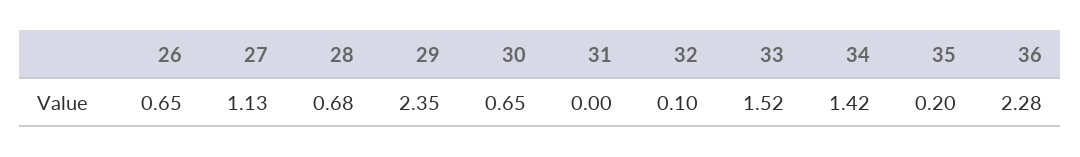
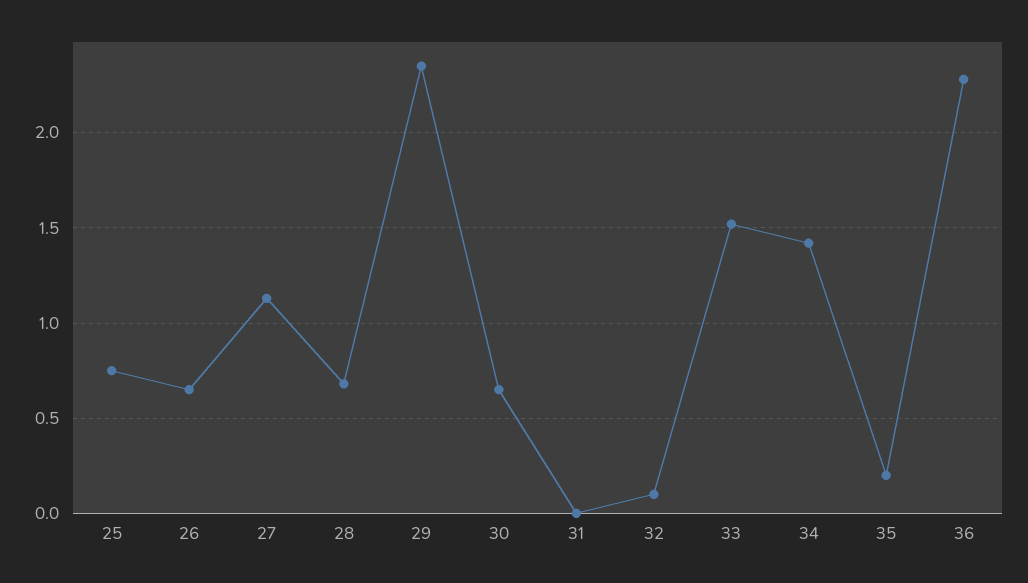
25: none -> 0.75

